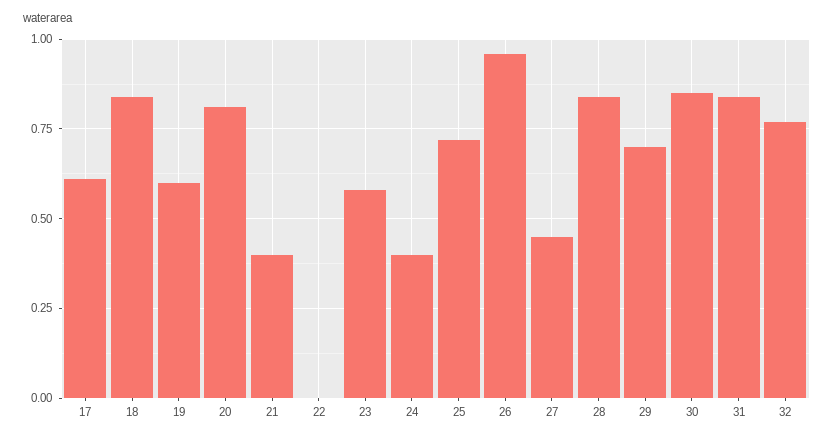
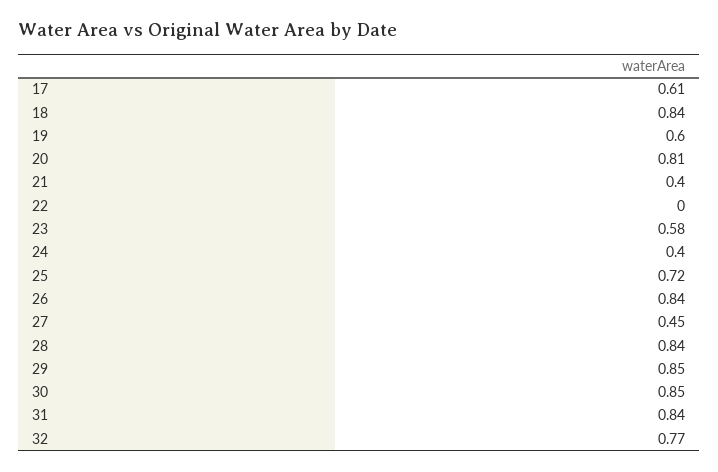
26: 0.95 -> 0.84
29: 0.7 -> 0.85

